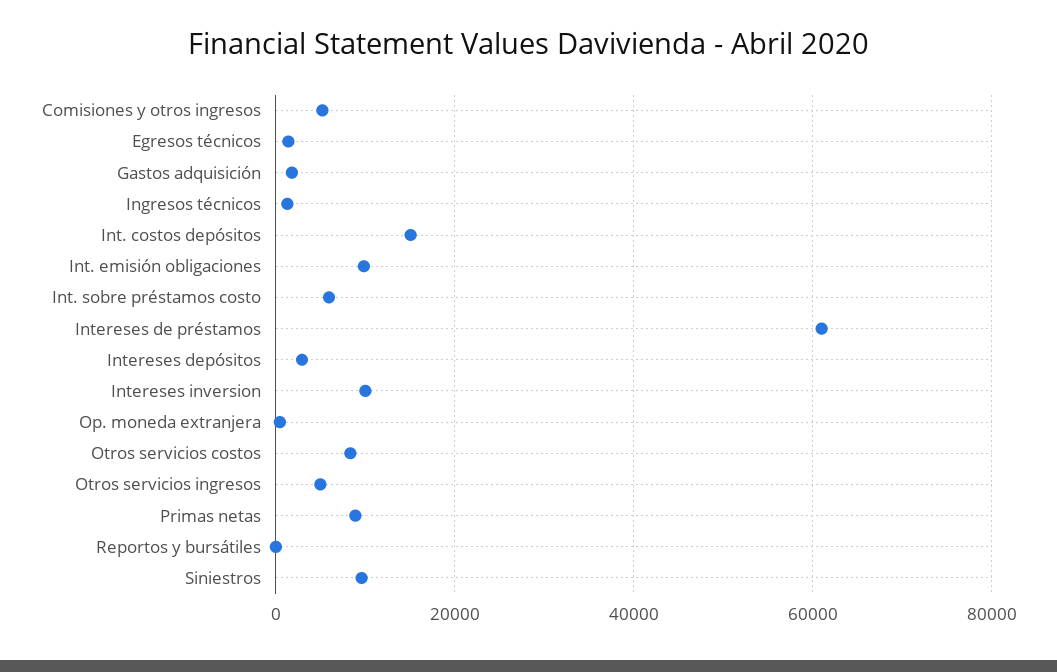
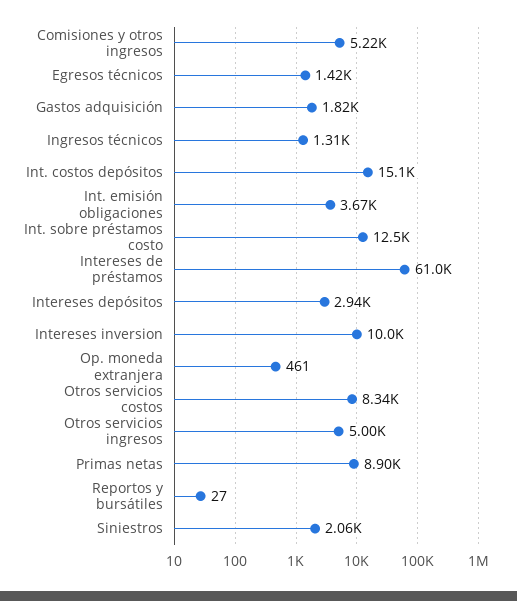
Int. emisión obligaciones: 10000 -> 3670
Int. sobre préstamos costo: 6000 -> 12500
Siniestros: 10000 -> 2060

